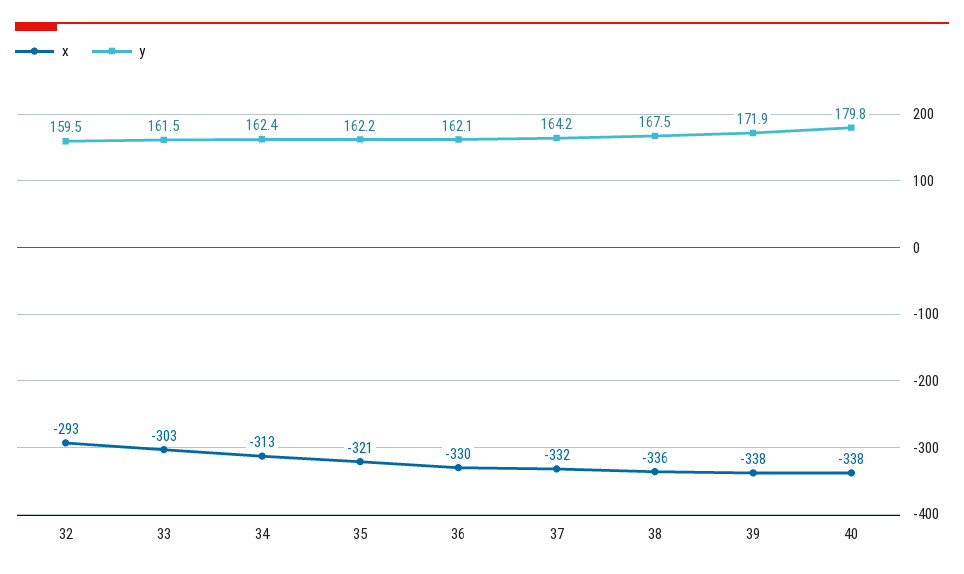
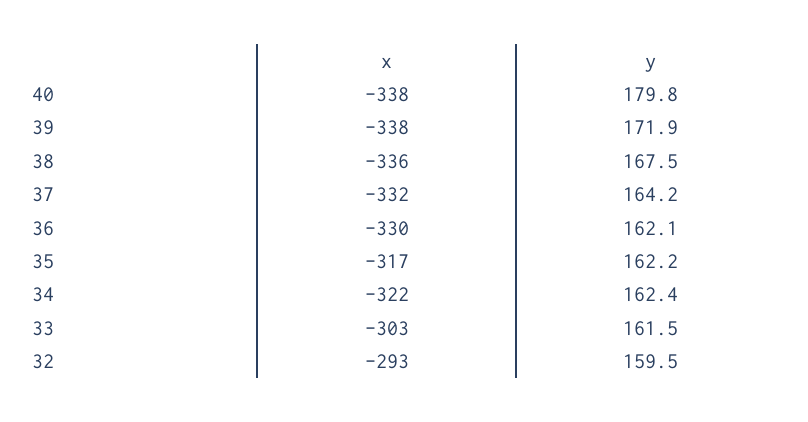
x, 34: -313 -> -322
x, 35: -321 -> -317

